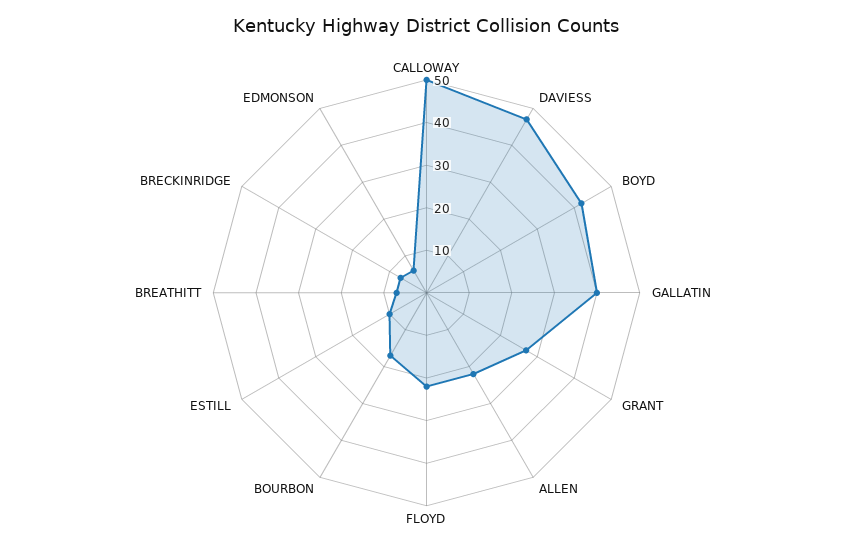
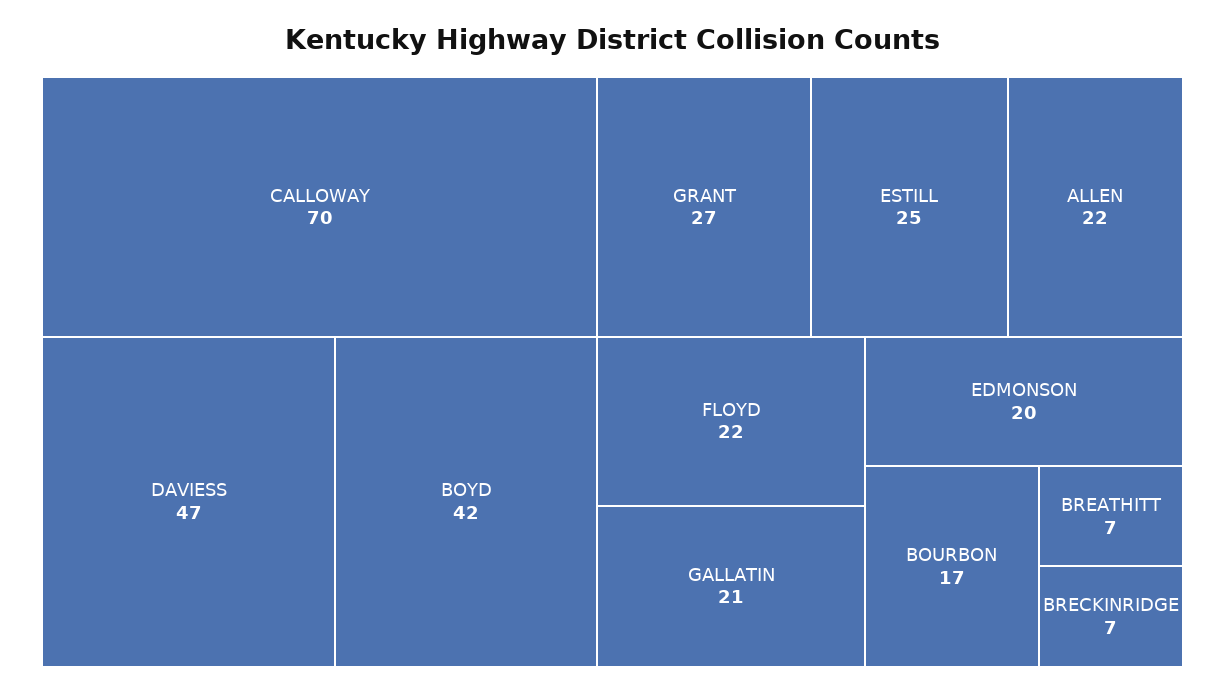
CALLOWAY: 50 -> 70
GALLATIN: 40 -> 21
ESTILL: 10 -> 25
EDMONSON: 5 -> 20

